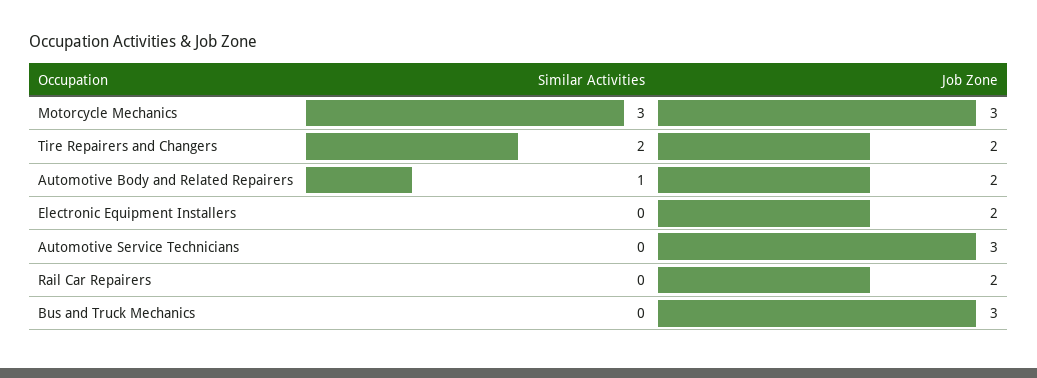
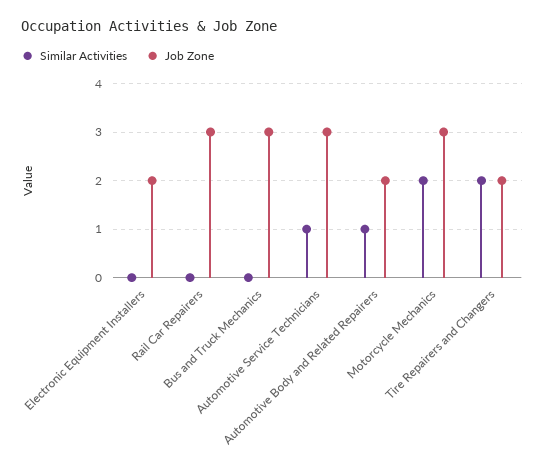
Similar Activities, Motorcycle Mechanics: 3 -> 2
Similar Activities, Automotive Service Technicians: 0 -> 1
Job Zone, Rail Car Repairers: 2 -> 3

